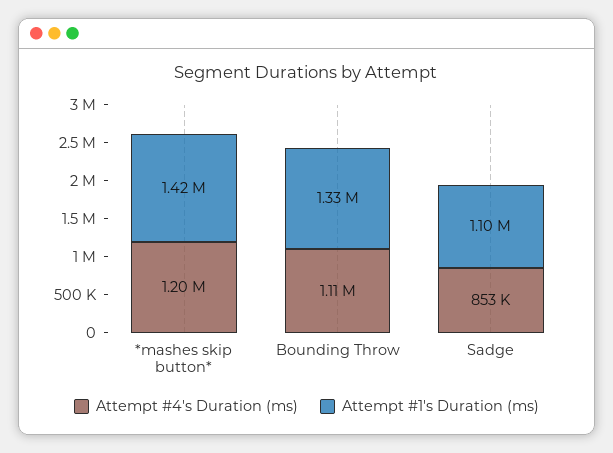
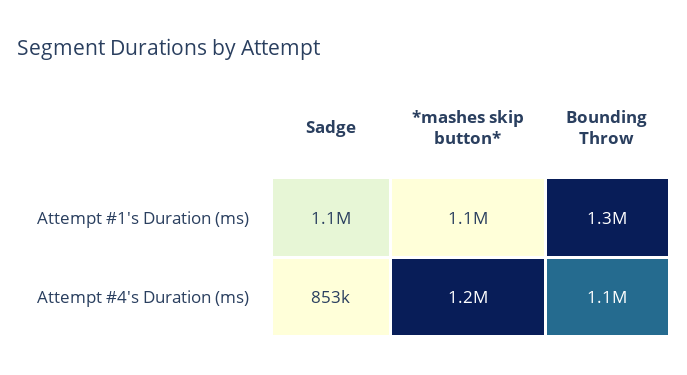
Attempt #1's Duration (ms), *mashes skip button*: 1420000 -> 1100000

